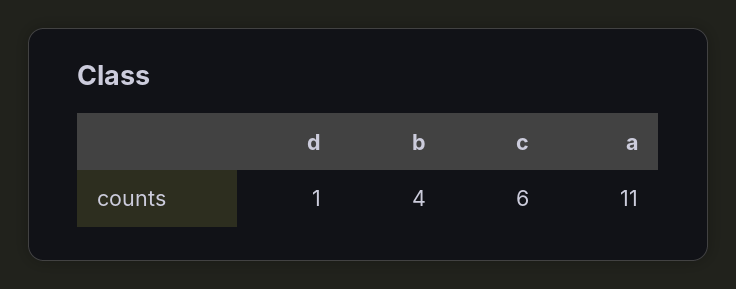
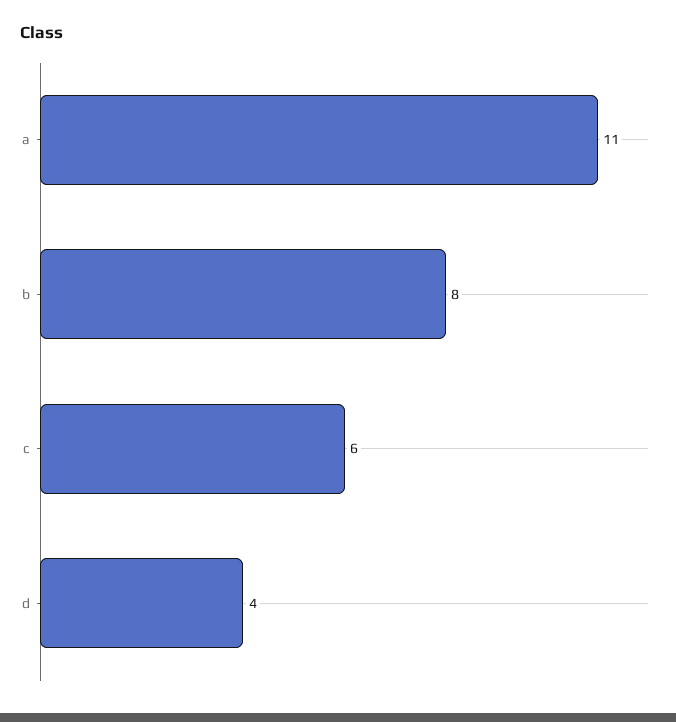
d: 1 -> 4
b: 4 -> 8

